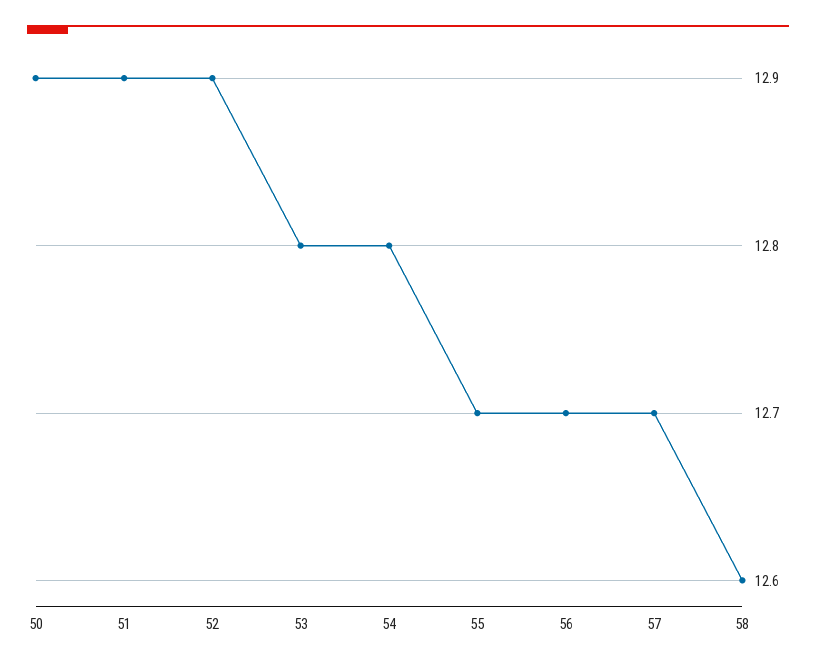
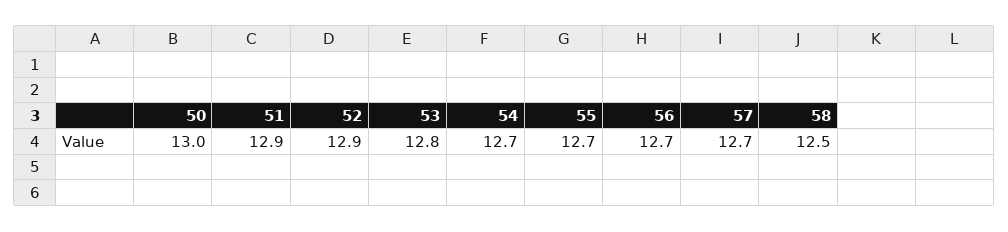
50: 12.9 -> 13
54: 12.8 -> 12.7
58: 12.6 -> 12.5

